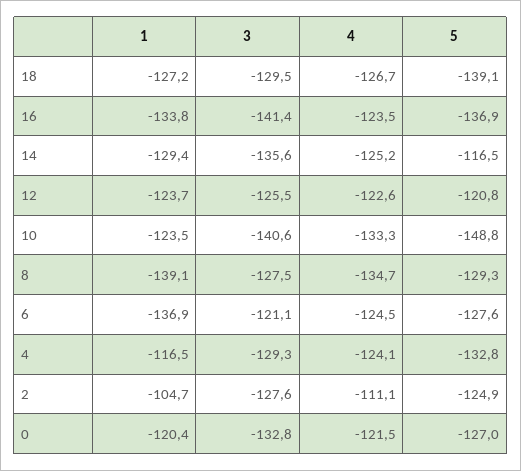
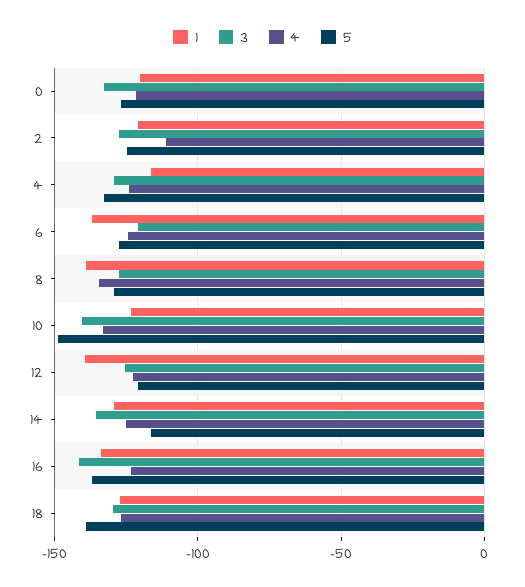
1, 12: -123.7 -> -140
1, 2: -104.7 -> -120

